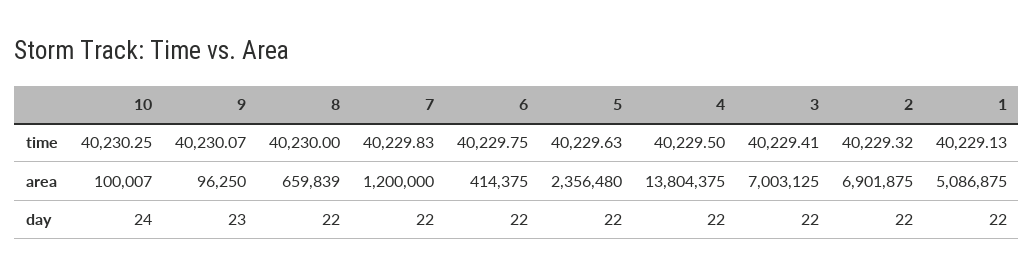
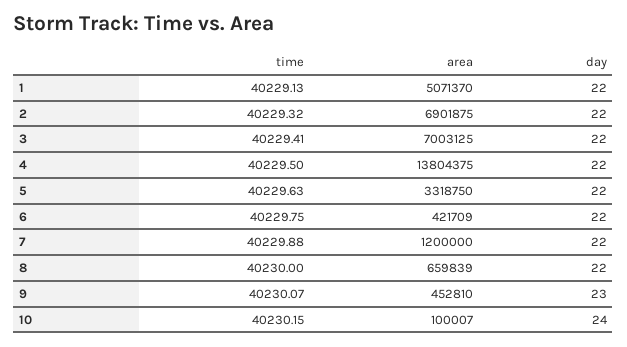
10, time: 40230.25 -> 40230.15
7, time: 40229.83 -> 40229.88
9, area: 96250 -> 452810
6, area: 414375 -> 421709
5, area: 2356480 -> 3318750
1, area: 5086875 -> 5071370

